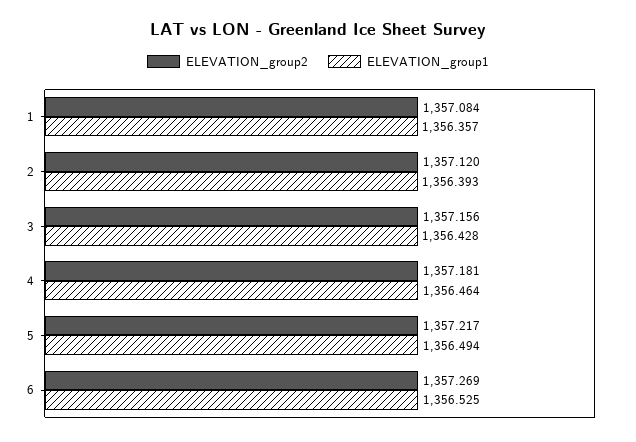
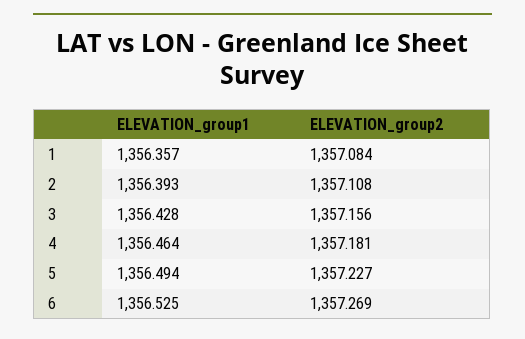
ELEVATION_group2, 2: 1357.12 -> 1357.108
ELEVATION_group2, 5: 1357.217 -> 1357.227

